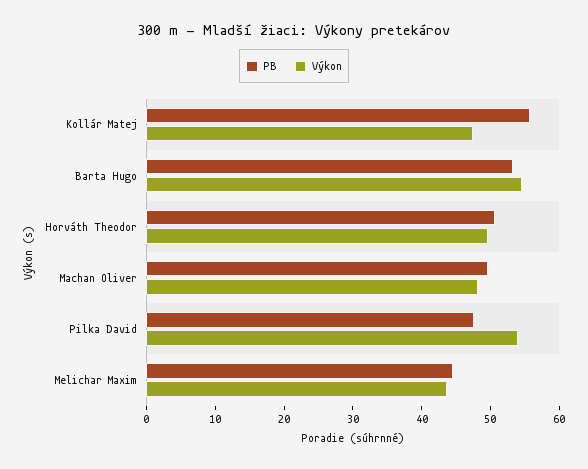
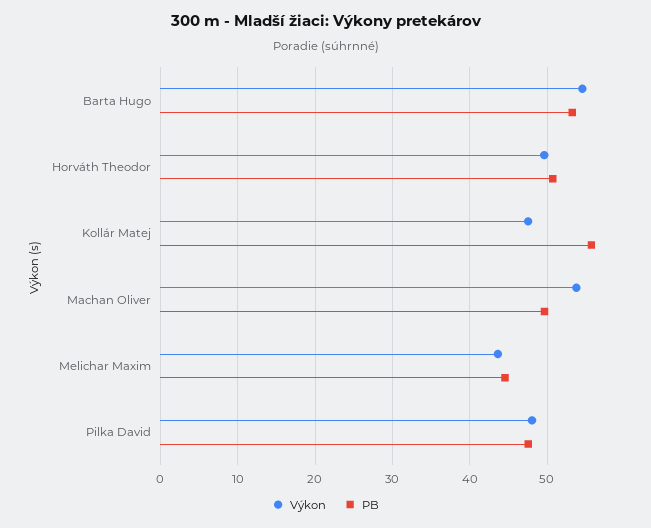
Výkon, Machan Oliver: 48 -> 54
Výkon, Pilka David: 54 -> 48

